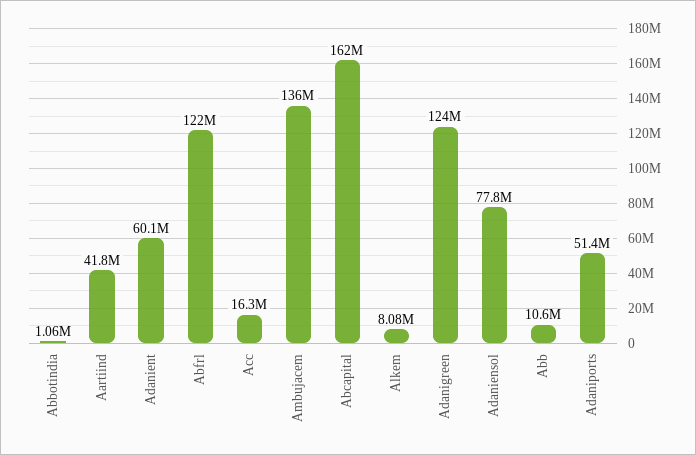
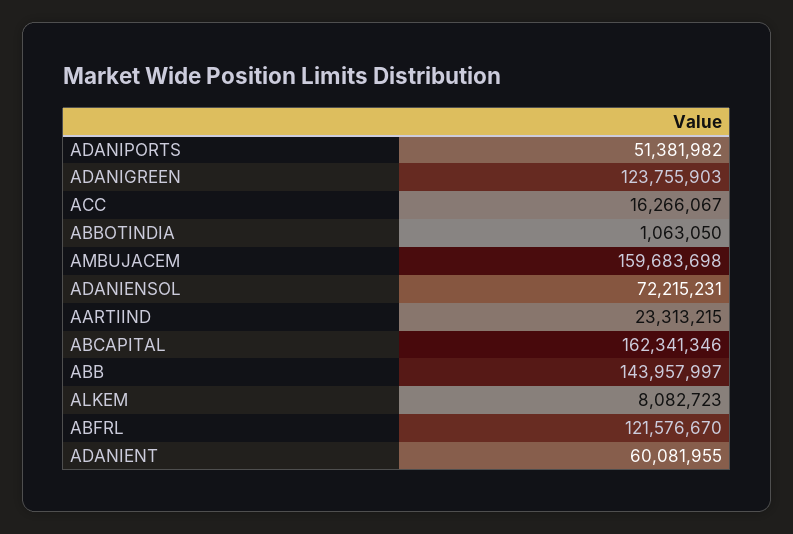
Aartiind: 41800000 -> 23313215
Ambujacem: 136000000 -> 159683698
Adaniensol: 77800000 -> 72215231
Abb: 10600000 -> 143957997

